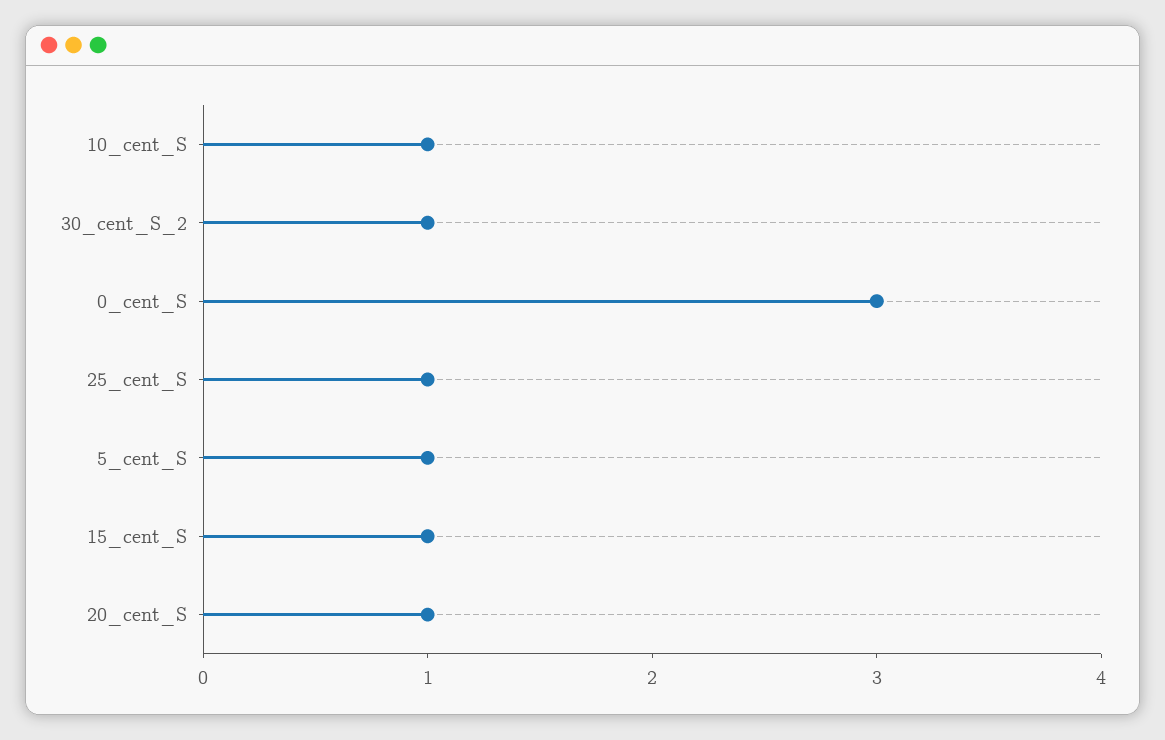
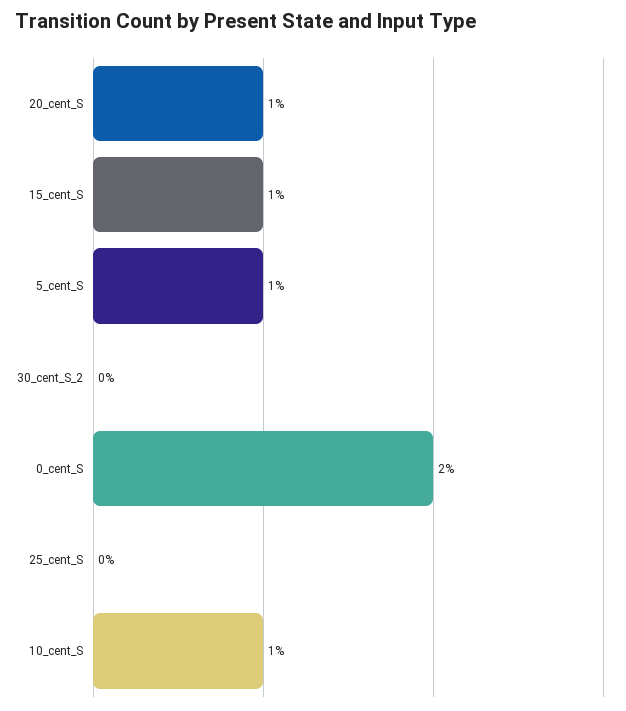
30_cent_S_2: 1 -> 0
0_cent_S: 3 -> 2
25_cent_S: 1 -> 0

